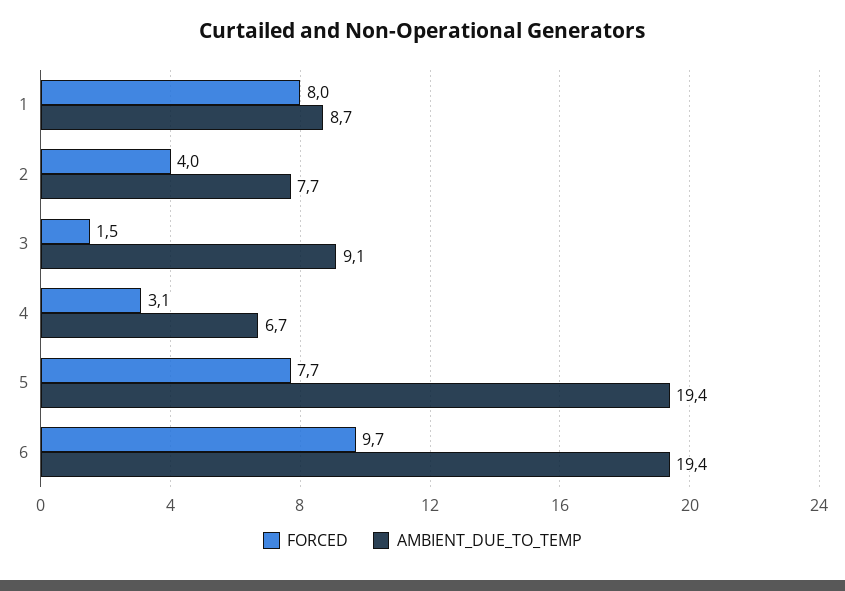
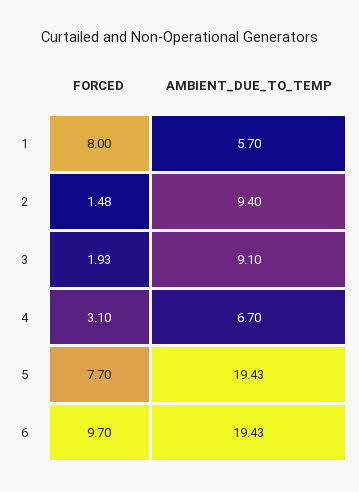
AMBIENT_DUE_TO_TEMP, 1: 8.7 -> 5.7
FORCED, 2: 4 -> 1.48
AMBIENT_DUE_TO_TEMP, 2: 7.7 -> 9.4
FORCED, 3: 1.5 -> 1.93

